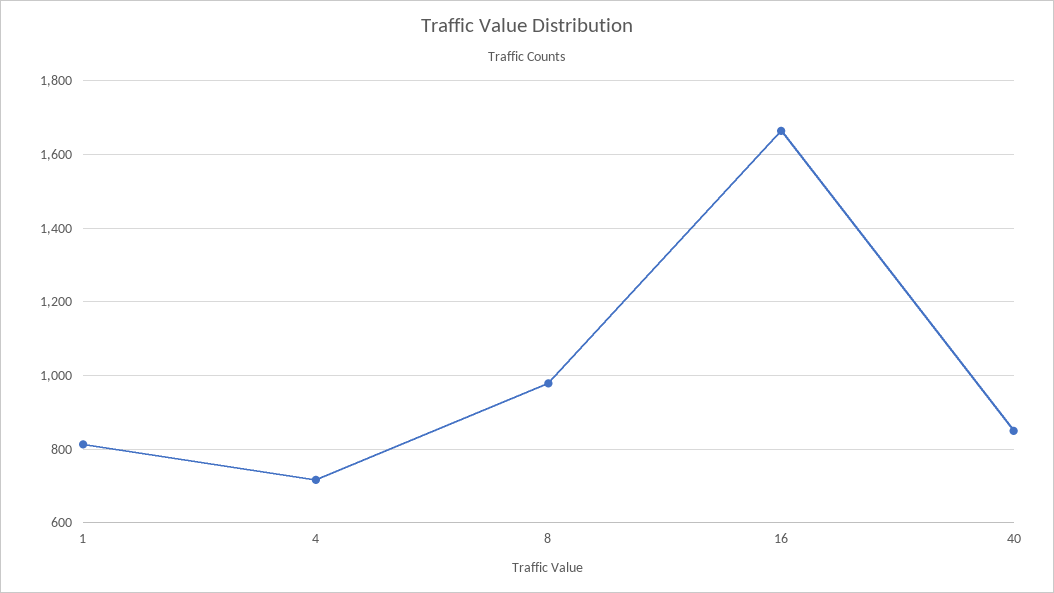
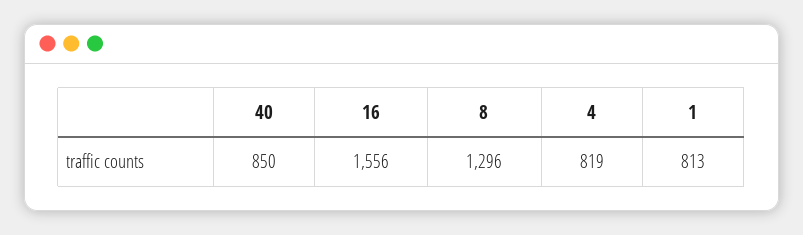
4: 720 -> 819
8: 980 -> 1296
16: 1660 -> 1556

